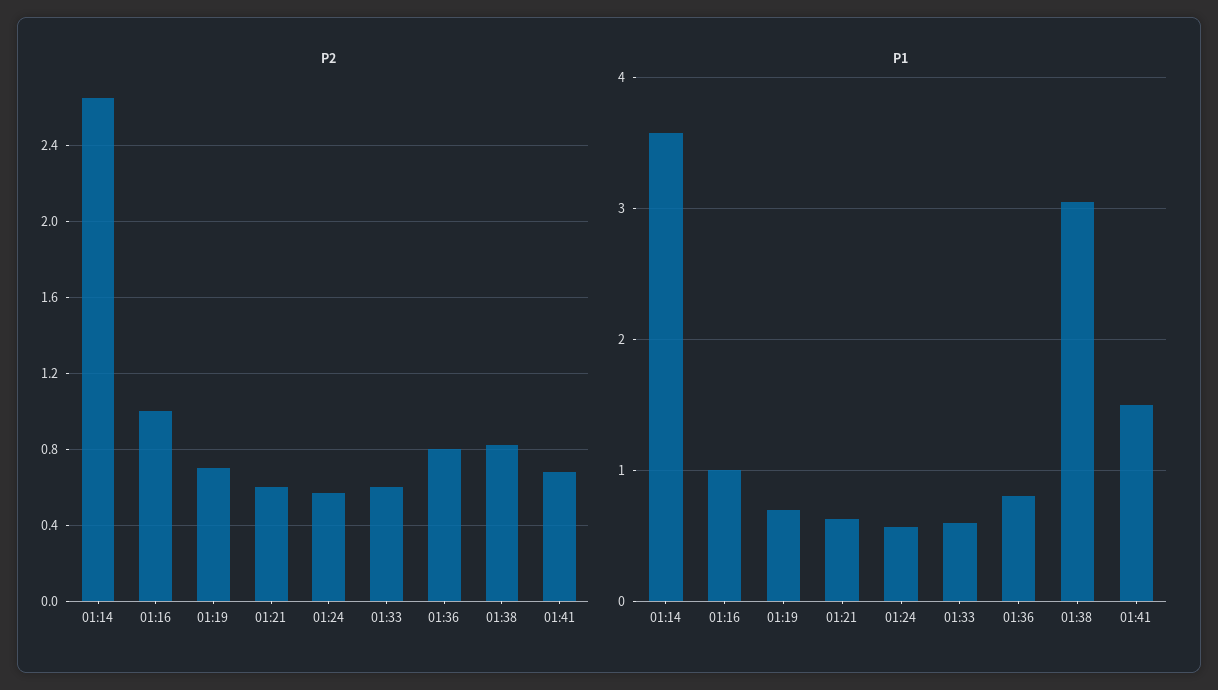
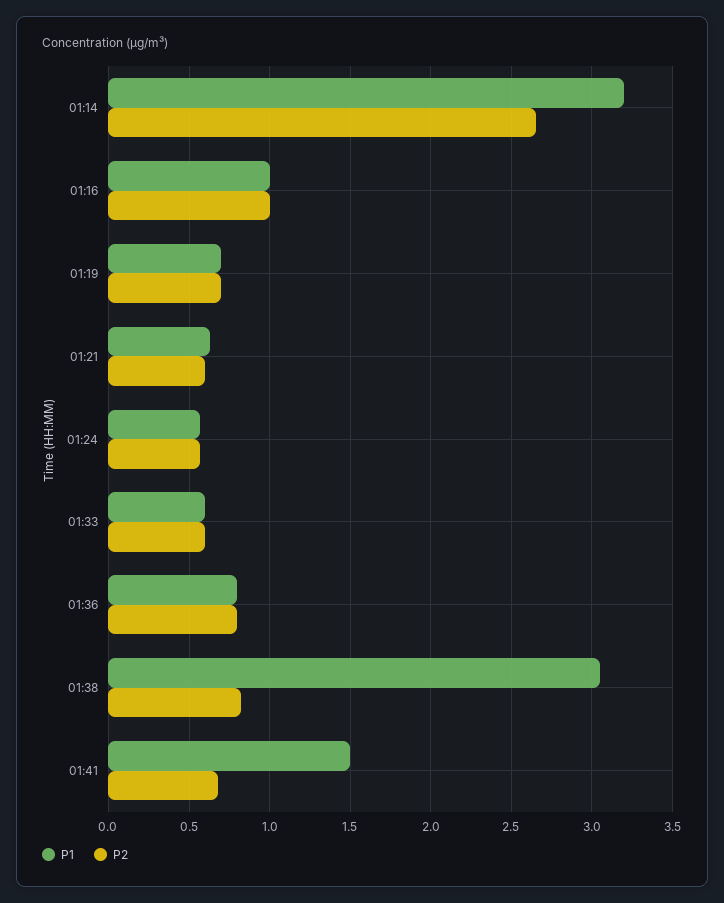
P1, 01:14: 3.6 -> 3.2

